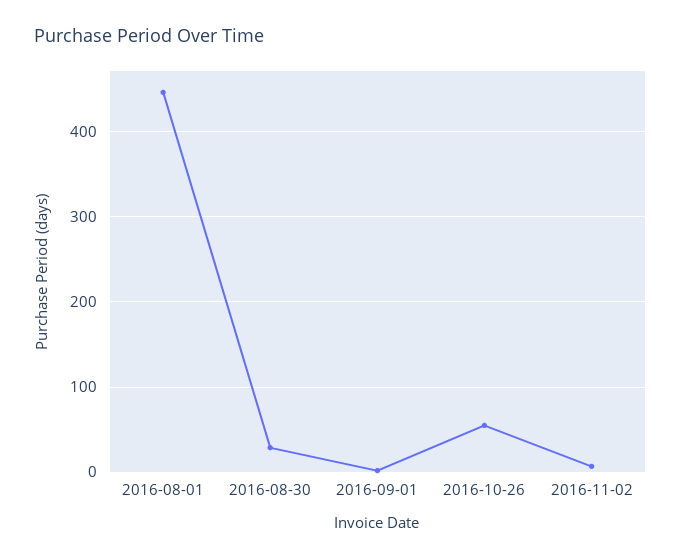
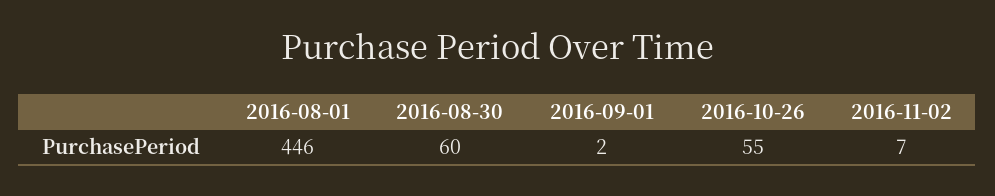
2016-08-30: 30 -> 60

